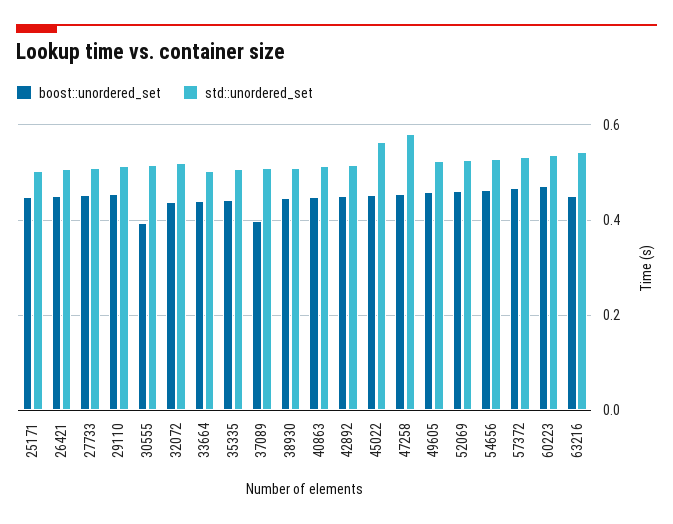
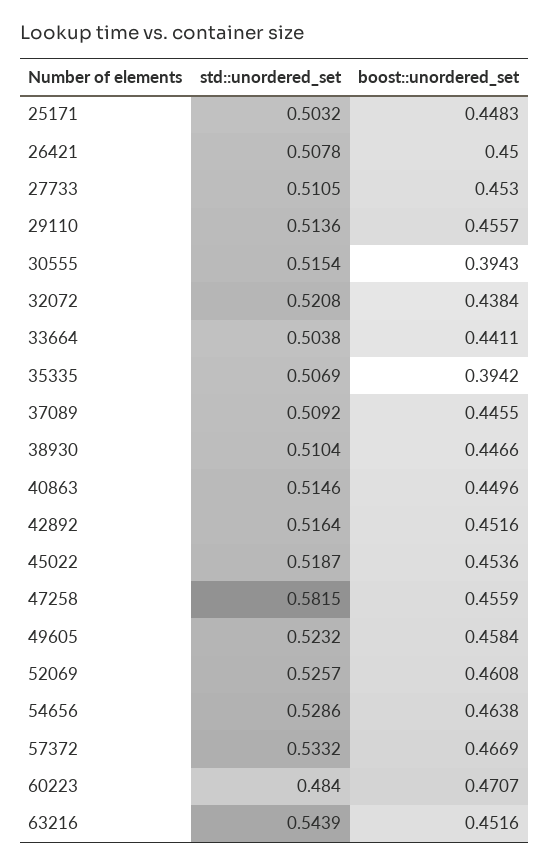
boost::unordered_set, 35335: 0.44 -> 0.3942
boost::unordered_set, 37089: 0.4 -> 0.4455
std::unordered_set, 45022: 0.56 -> 0.5187
std::unordered_set, 60223: 0.54 -> 0.484

